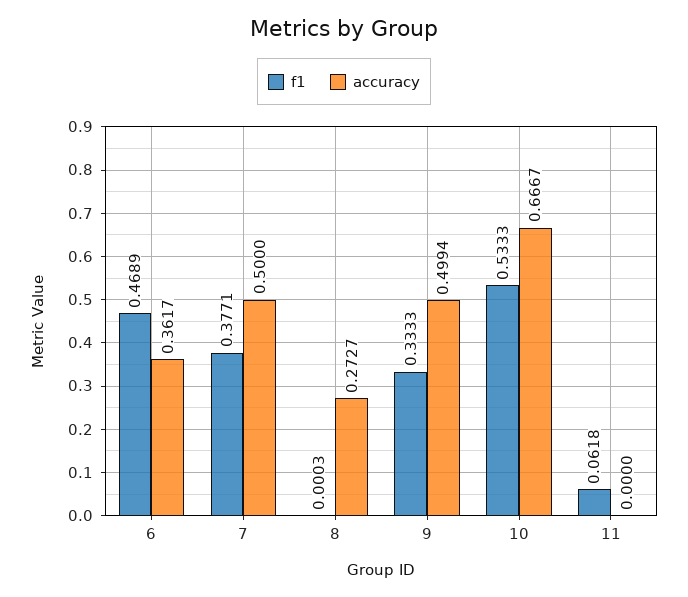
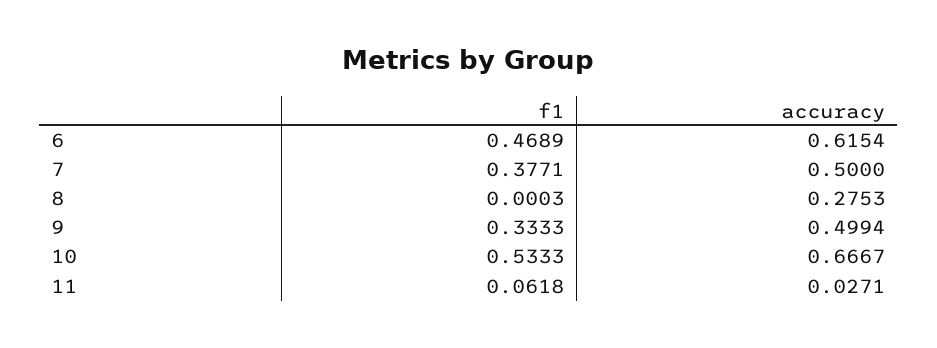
accuracy, 6: 0.3617 -> 0.6154
accuracy, 8: 0.2727 -> 0.2753
accuracy, 11: 0 -> 0.0271

